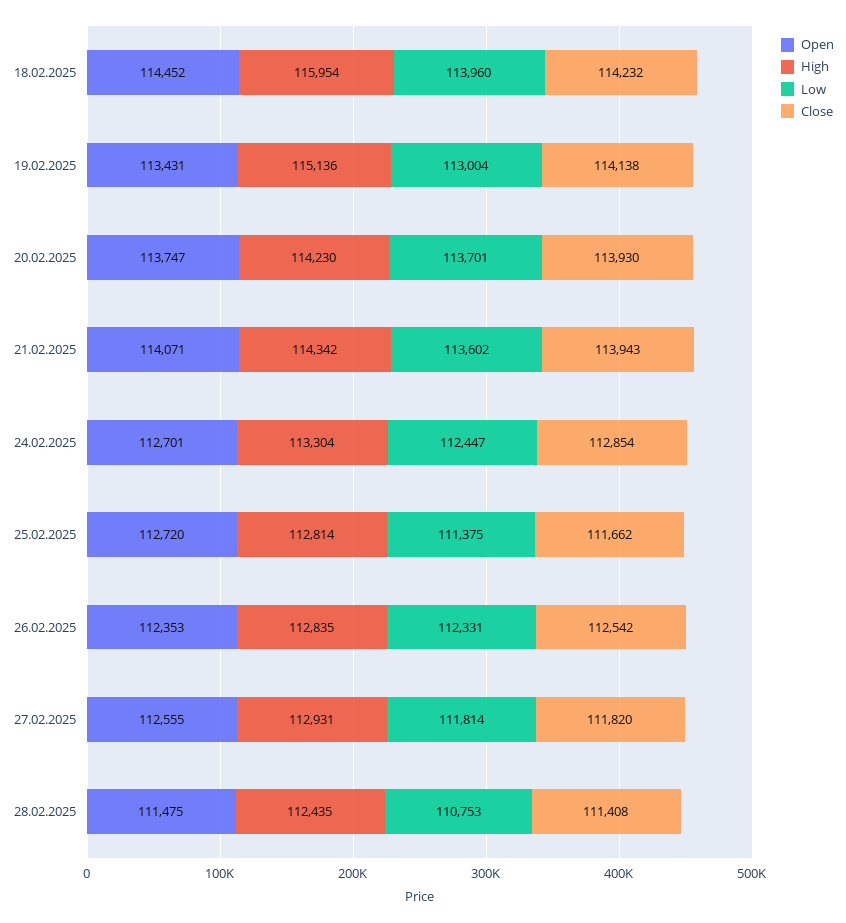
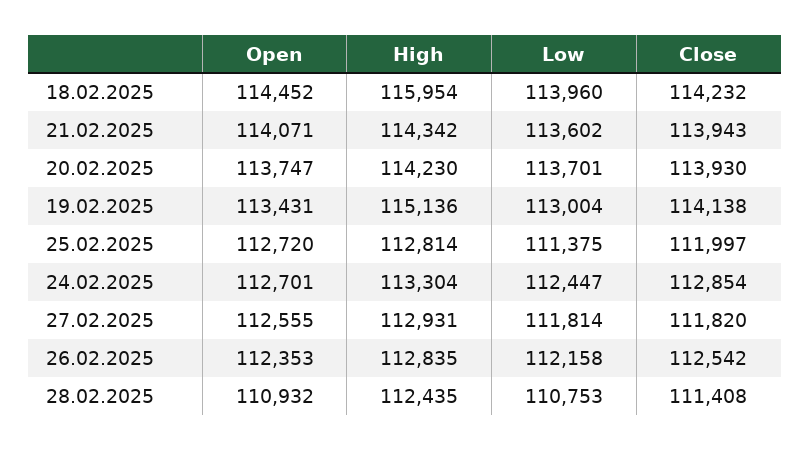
Close, 25.02.2025: 111662 -> 111997
Low, 26.02.2025: 112331 -> 112158
Open, 28.02.2025: 111475 -> 110932

